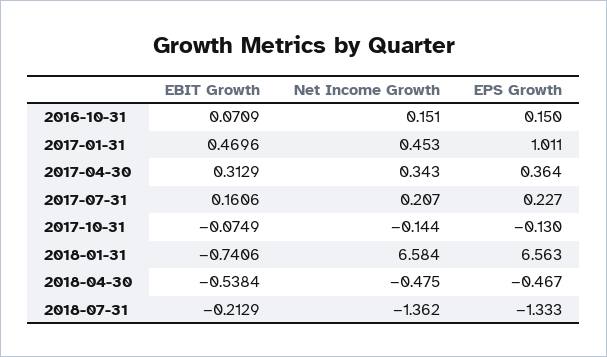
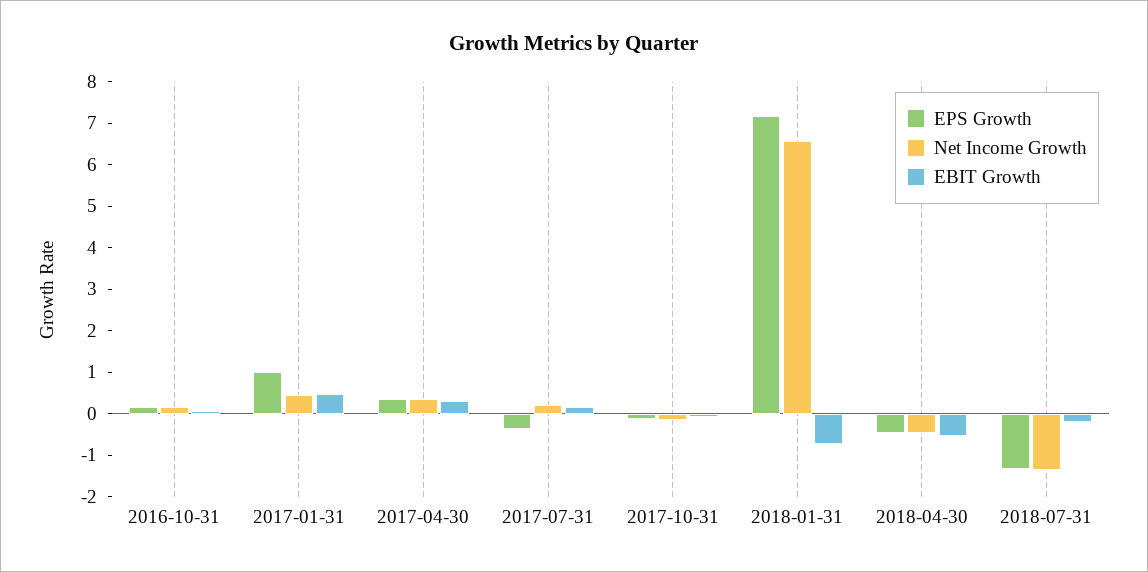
EPS Growth, 2017-07-31: 0.227 -> -0.4
EPS Growth, 2018-01-31: 6.563 -> 7.2

